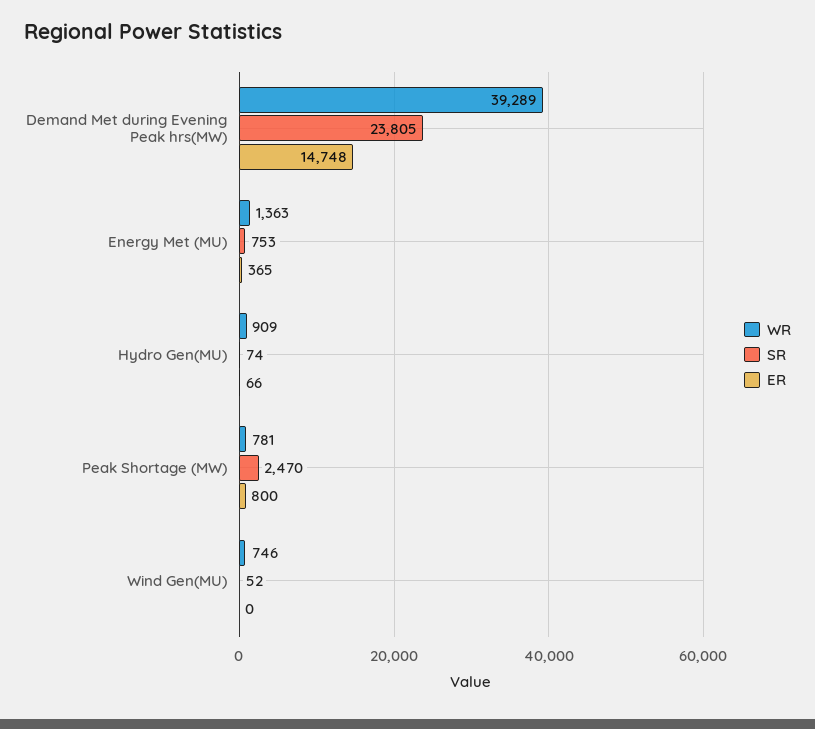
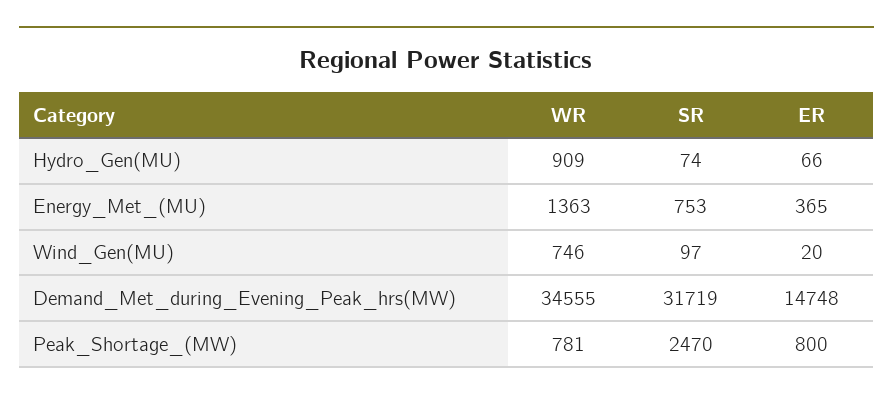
WR, Demand Met during Evening Peak hrs(MW): 39289 -> 34555
SR, Demand Met during Evening Peak hrs(MW): 23805 -> 31719
SR, Wind Gen(MU): 52 -> 97
ER, Wind Gen(MU): 0 -> 20

